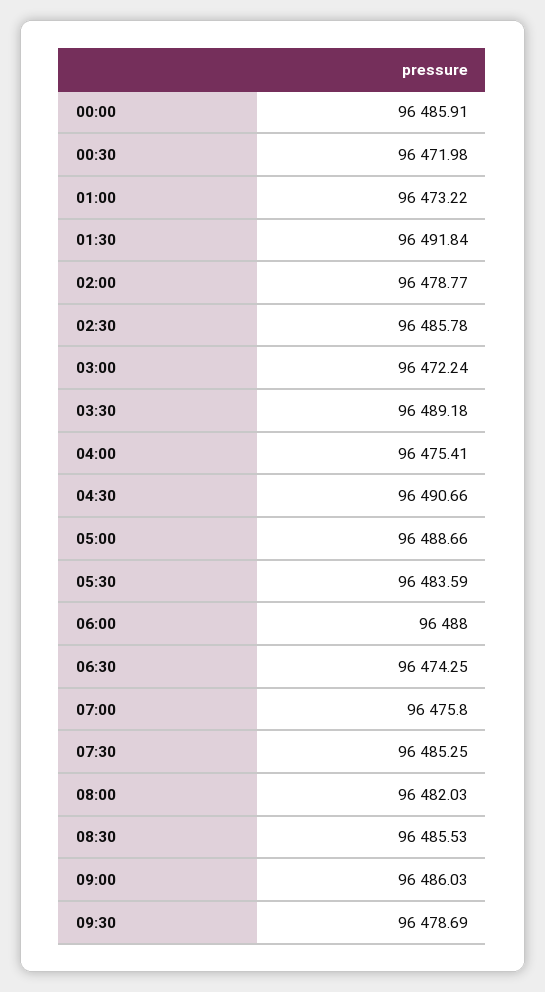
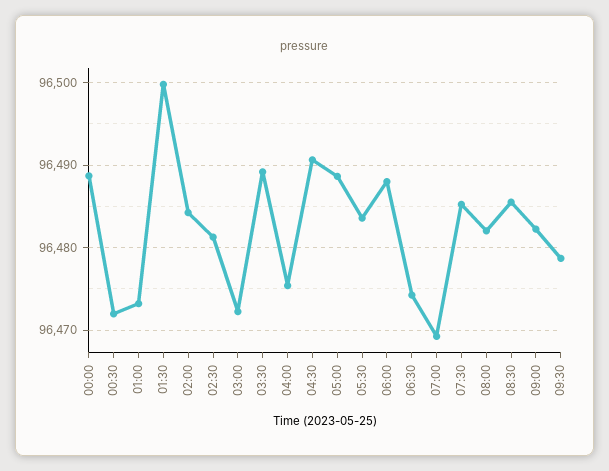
00:00: 96485.91 -> 96489
01:30: 96491.84 -> 96500
02:00: 96478.77 -> 96484
02:30: 96485.78 -> 96481
07:00: 96475.8 -> 96469
09:00: 96486.03 -> 96482

